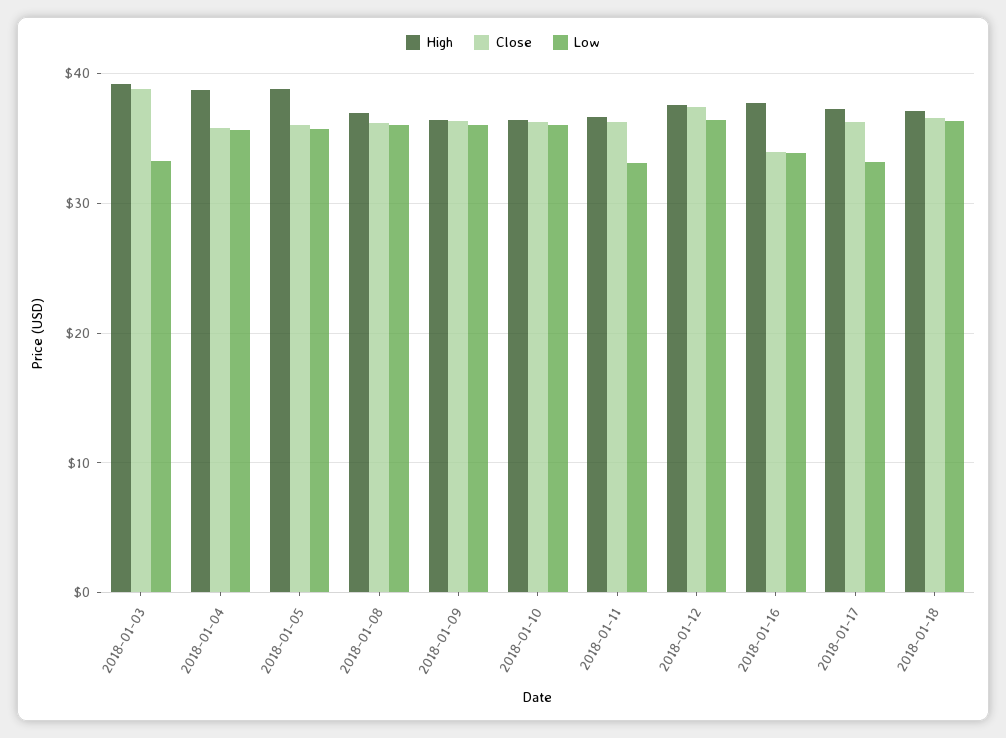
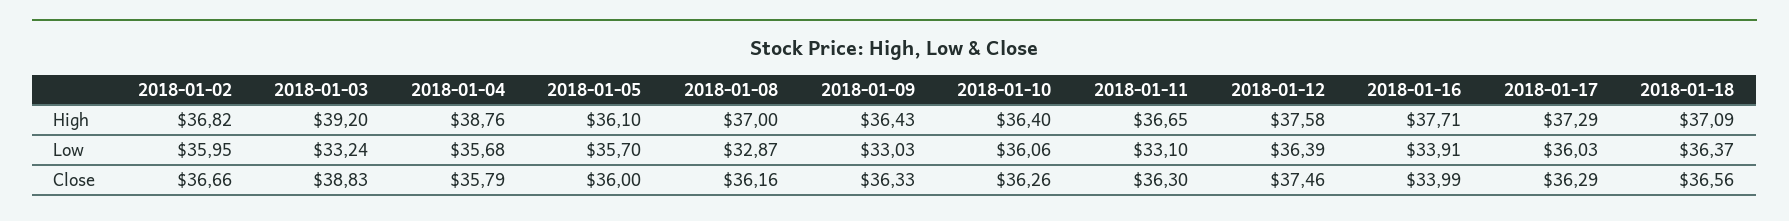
High, 2018-01-05: 39 -> 36.1
Low, 2018-01-08: 36 -> 32.87
Low, 2018-01-09: 36 -> 33.03
Low, 2018-01-17: 33 -> 36.03
High, 2018-01-02: none -> 36.82
Low, 2018-01-02: none -> 35.95
Close, 2018-01-02: none -> 36.66

